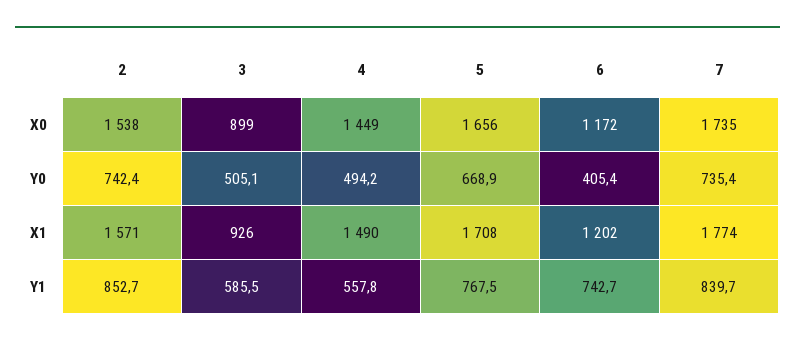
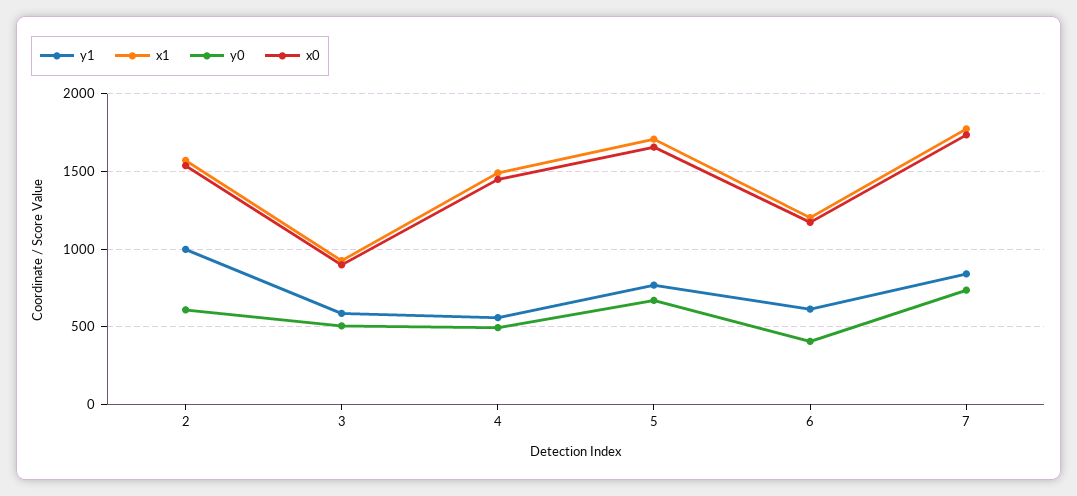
Y0, 2: 742.4 -> 600
Y1, 2: 852.7 -> 1000
Y1, 6: 742.7 -> 600

